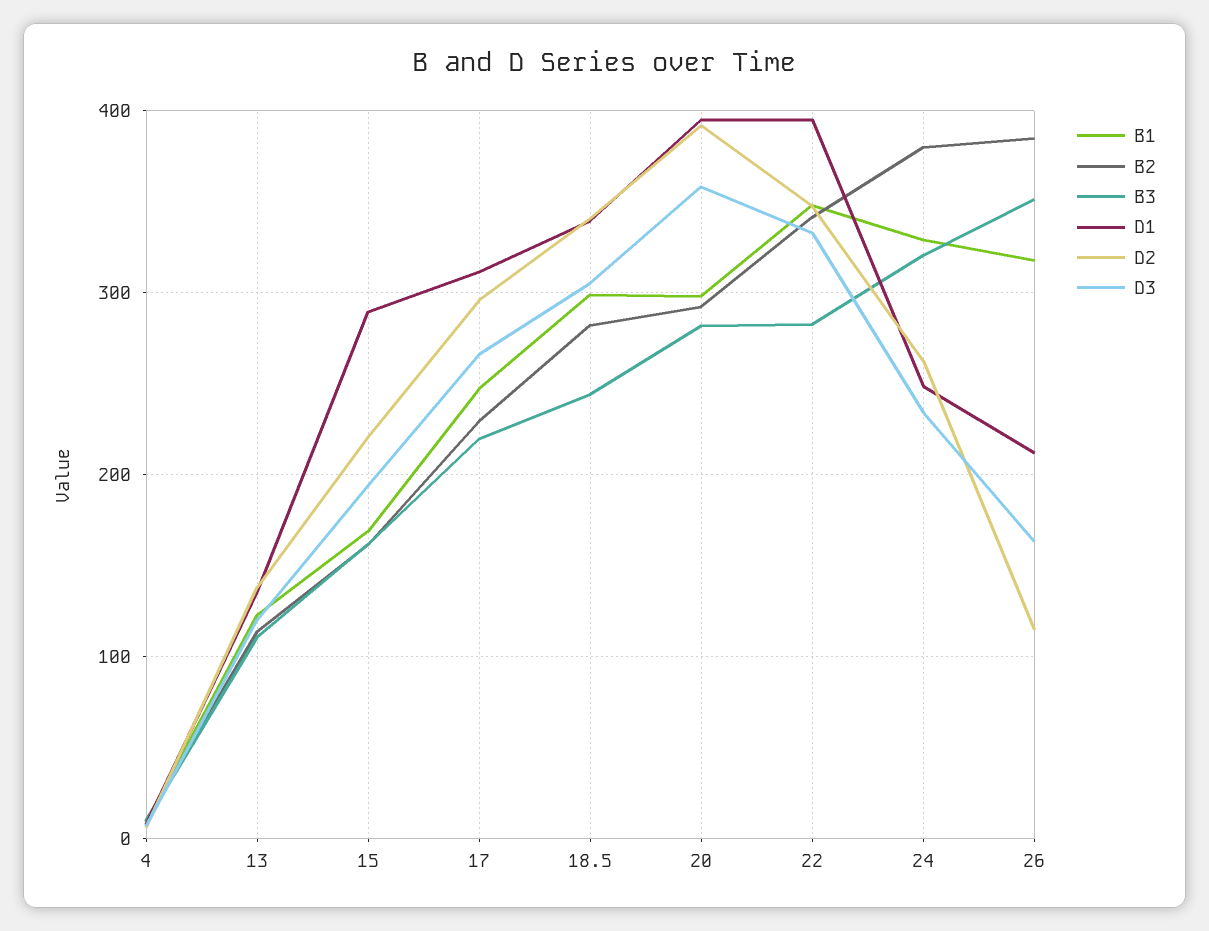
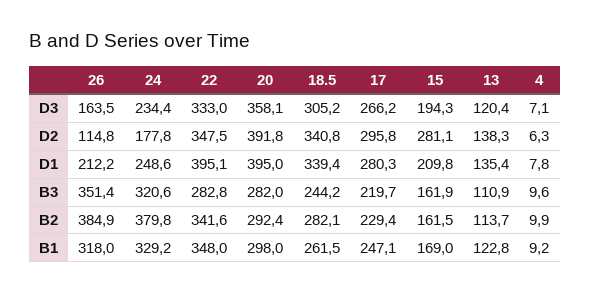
D1, 15: 290 -> 209.8
D2, 15: 220 -> 281.1
D1, 17: 310 -> 280.3
B1, 18.5: 300 -> 261.5
D2, 24: 260 -> 177.8

